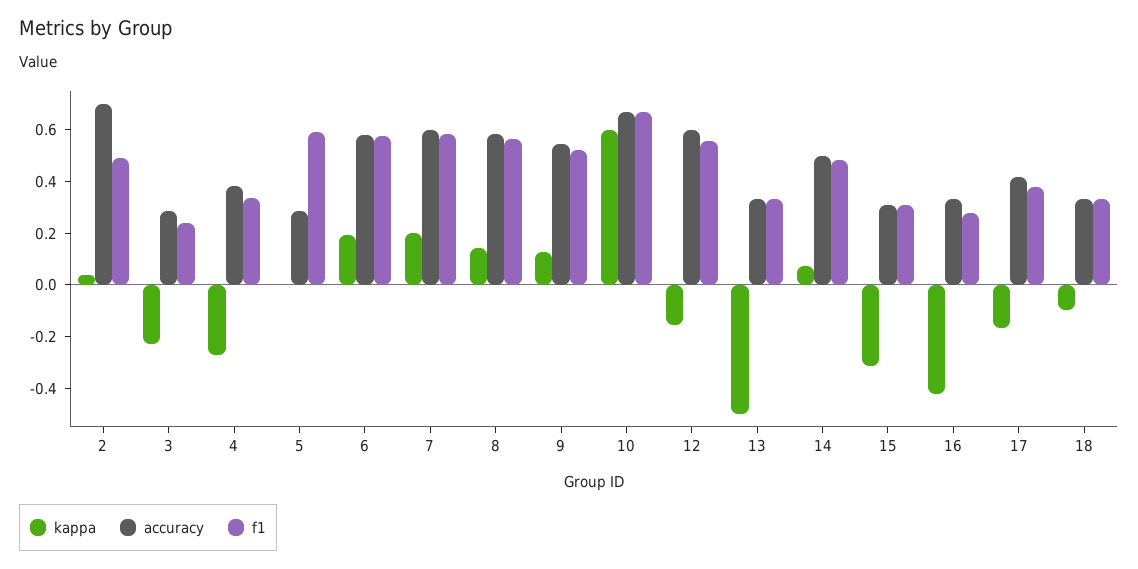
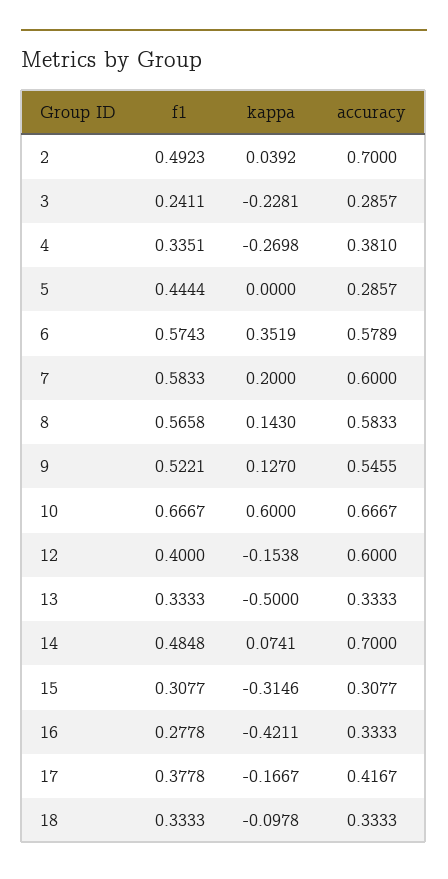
f1, 5: 0.6 -> 0.4444
kappa, 6: 0.2 -> 0.3519
f1, 12: 0.55 -> 0.4
accuracy, 14: 0.5 -> 0.7

